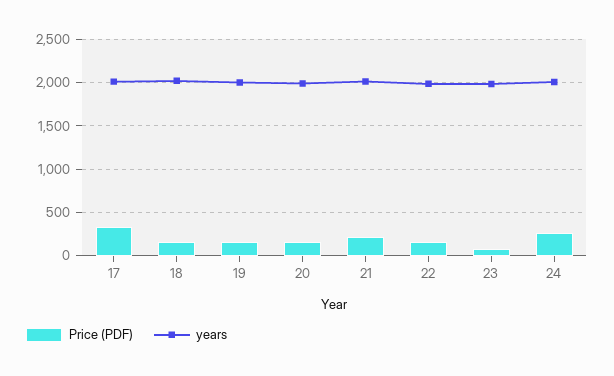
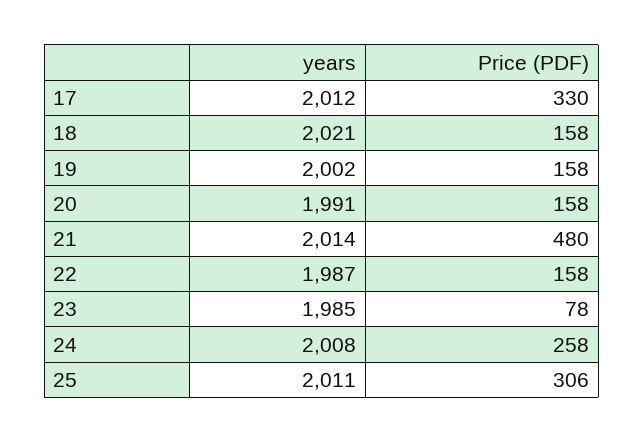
Price (PDF), 21: 200 -> 480
years, 25: none -> 2011
Price (PDF), 25: none -> 306

